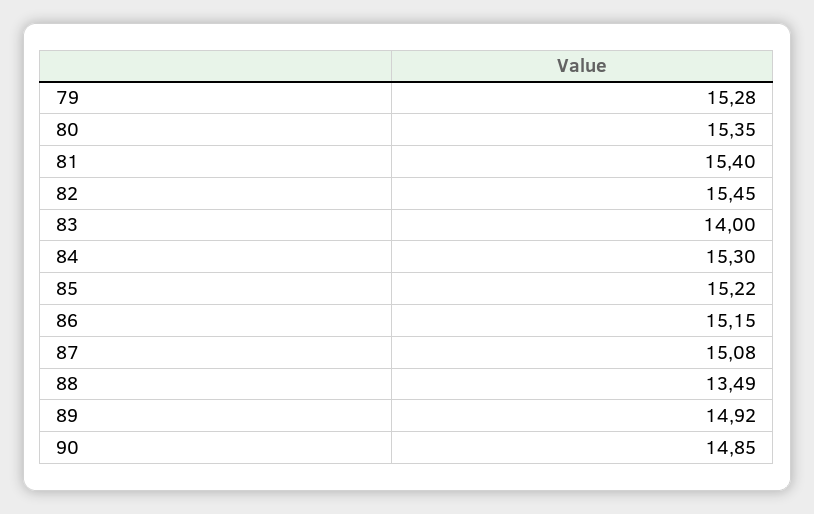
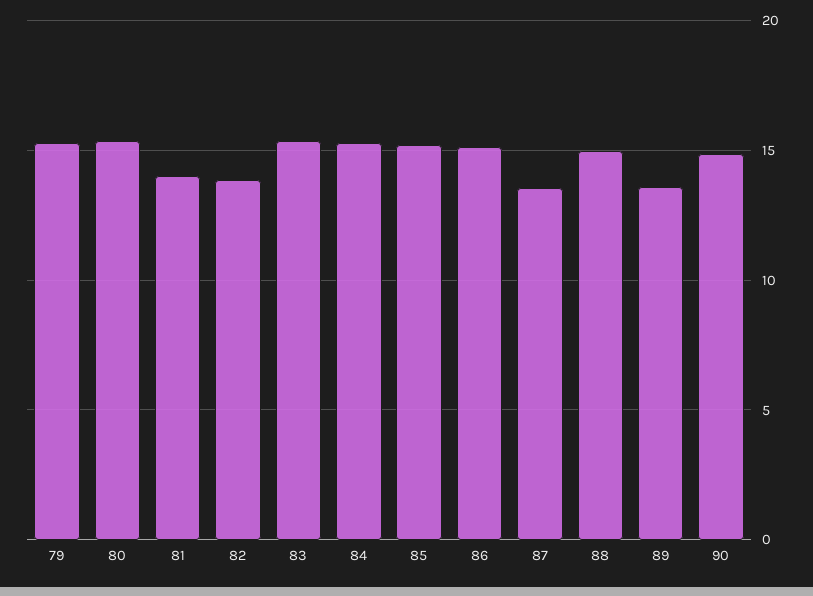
81: 15.4 -> 14
82: 15.45 -> 14
83: 14 -> 15.5
87: 15.08 -> 13.5
88: 13.49 -> 15
89: 14.92 -> 13.5

